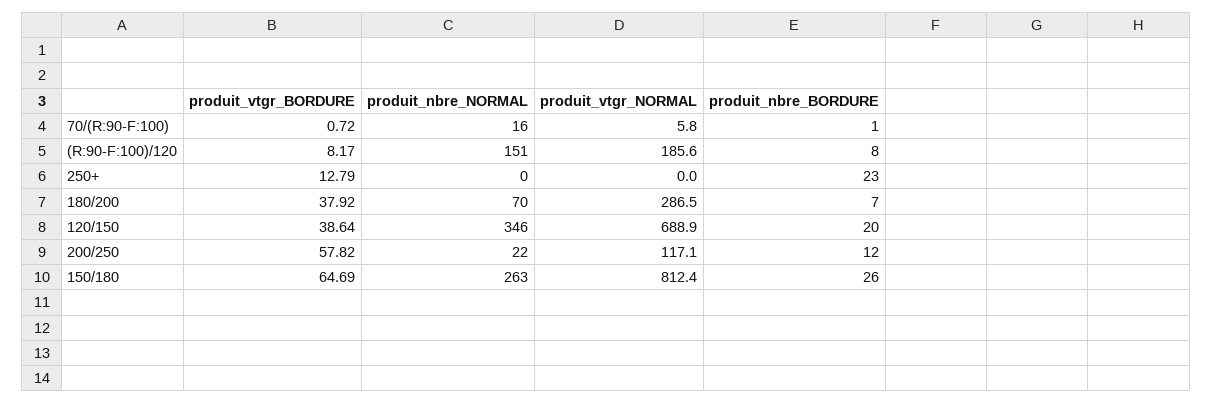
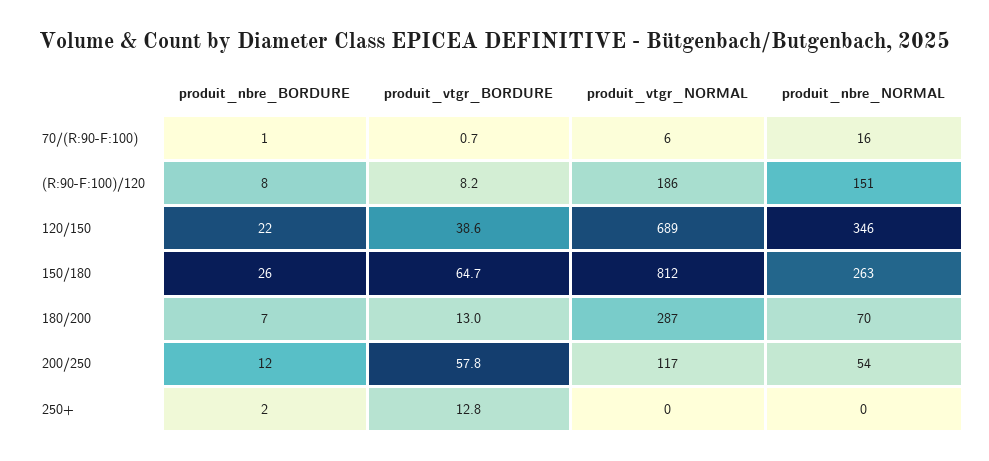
produit_nbre_BORDURE, 250+: 23 -> 2
produit_vtgr_BORDURE, 180/200: 37.92 -> 13
produit_nbre_BORDURE, 120/150: 20 -> 22
produit_nbre_NORMAL, 200/250: 22 -> 54

